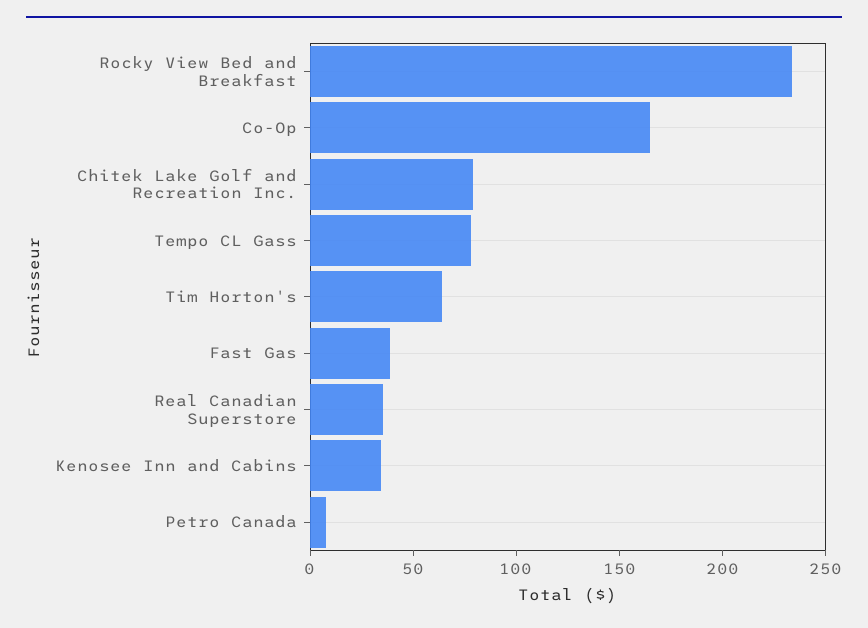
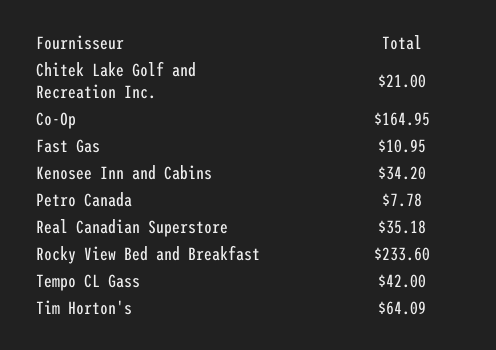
Chitek Lake Golf and Recreation Inc.: 80 -> 21
Tempo CL Gass: 80 -> 42
Fast Gas: 40 -> 10.95

